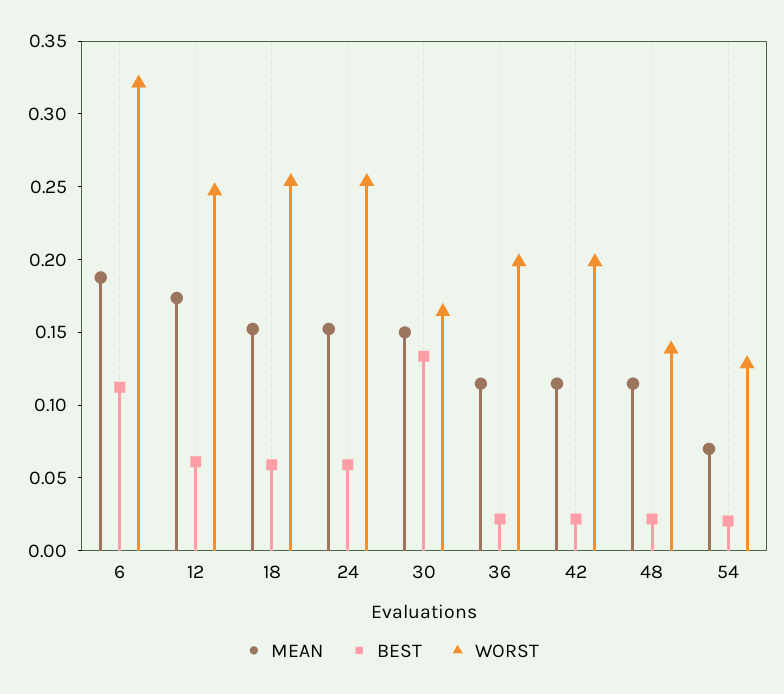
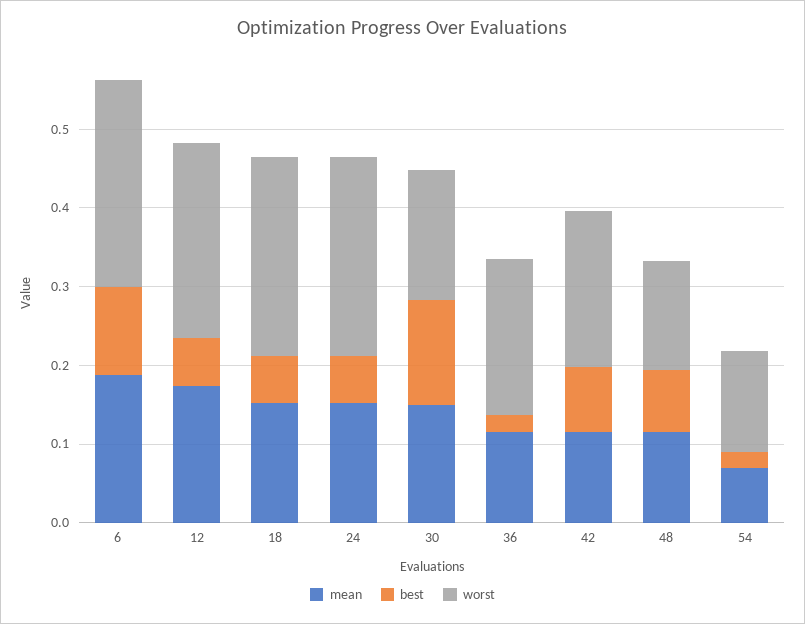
WORST, 6: 0.32 -> 0.26
BEST, 42: 0.02 -> 0.08
BEST, 48: 0.02 -> 0.08

